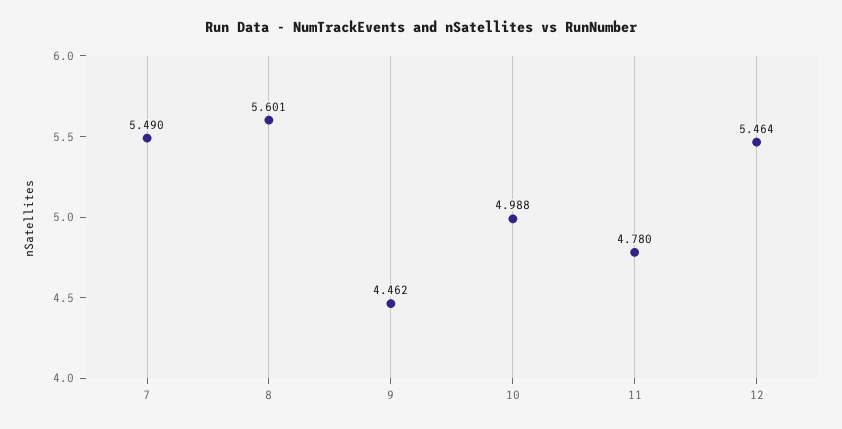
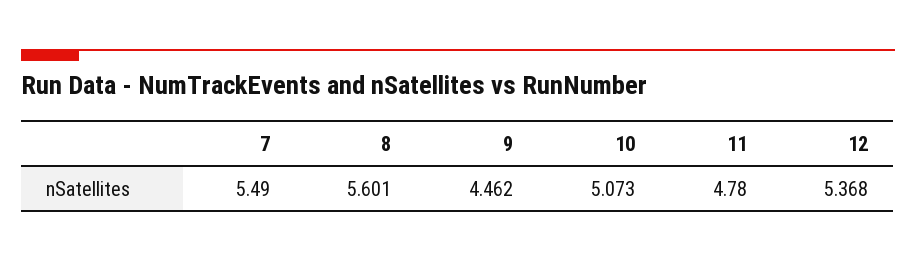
10: 4.988 -> 5.073
12: 5.464 -> 5.368

